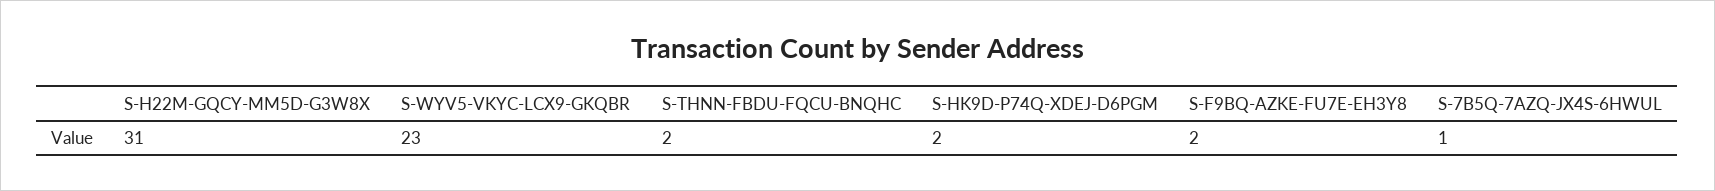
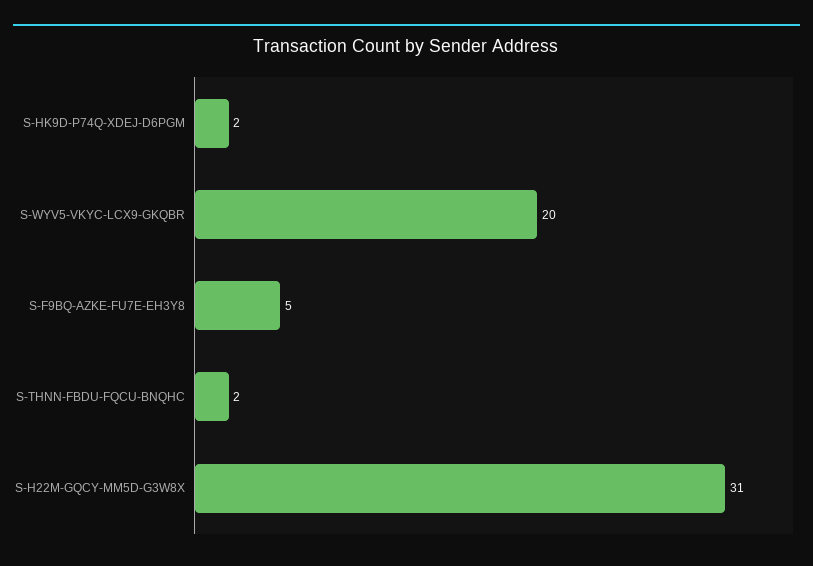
S-WYV5-VKYC-LCX9-GKQBR: 23 -> 20
S-F9BQ-AZKE-FU7E-EH3Y8: 2 -> 5
S-7B5Q-7AZQ-JX4S-6HWUL: 1 -> none

